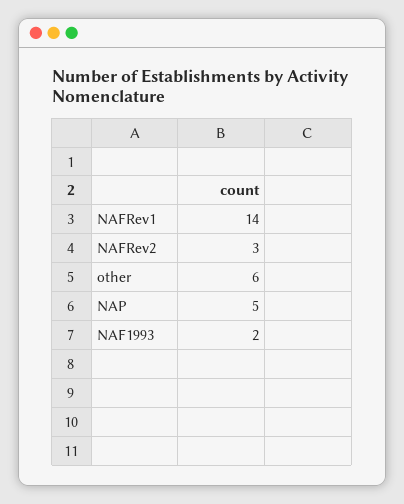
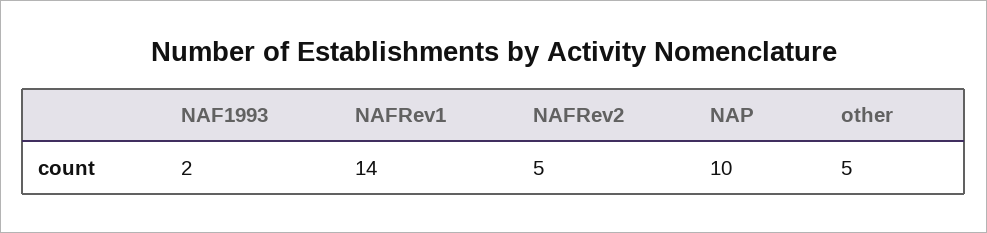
NAFRev2: 3 -> 5
other: 6 -> 5
NAP: 5 -> 10

